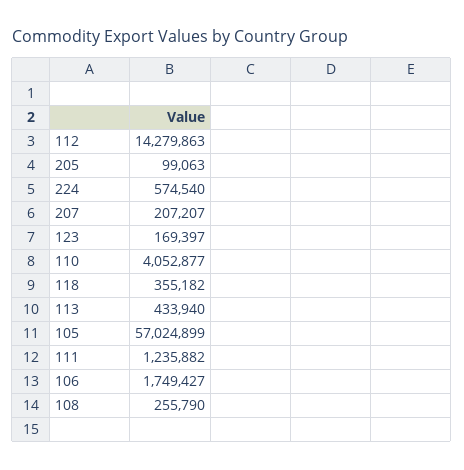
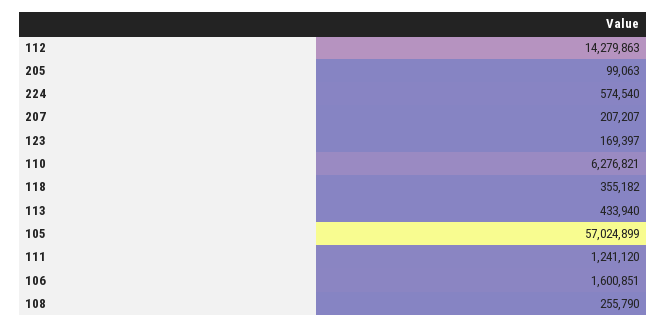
110: 4052877 -> 6276821
111: 1235882 -> 1241120
106: 1749427 -> 1600851

